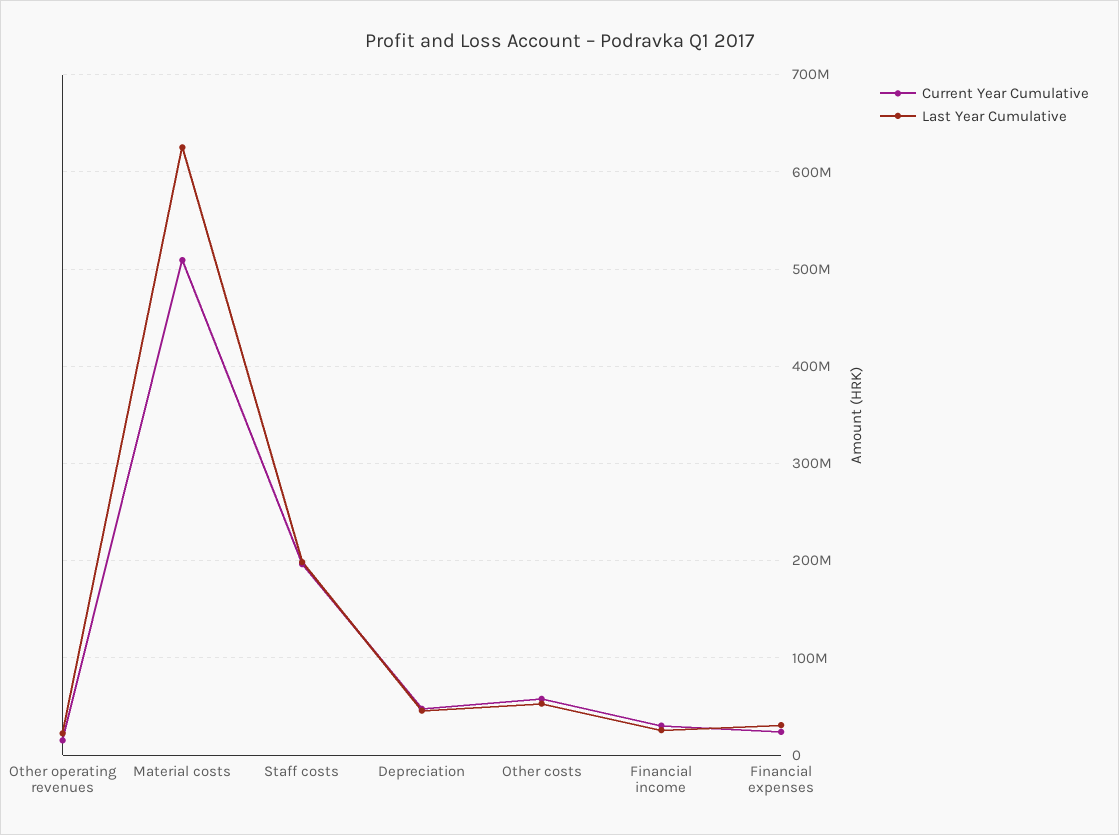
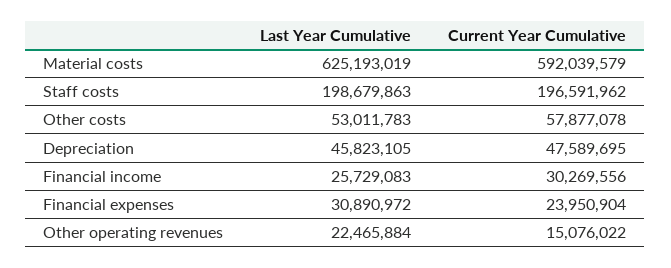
Current Year Cumulative, Material costs: 510000000 -> 592039579

